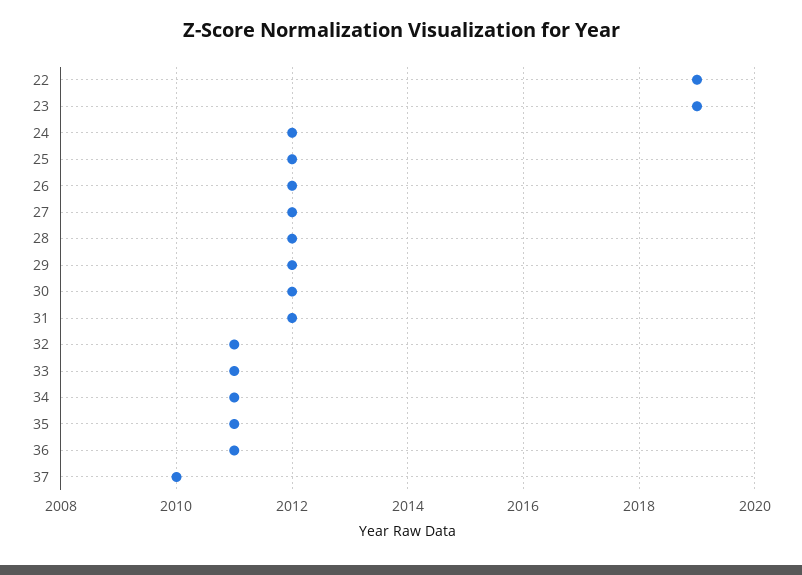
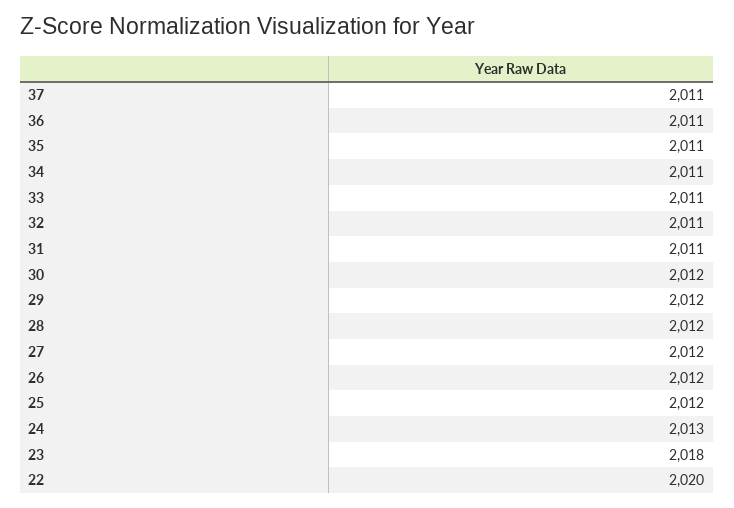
22: 2019 -> 2020
23: 2019 -> 2018
24: 2012 -> 2013
31: 2012 -> 2011
37: 2010 -> 2011

